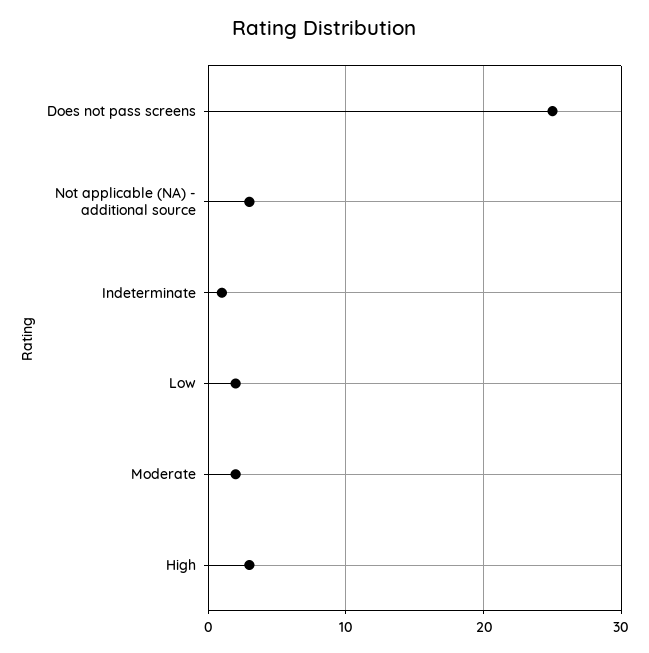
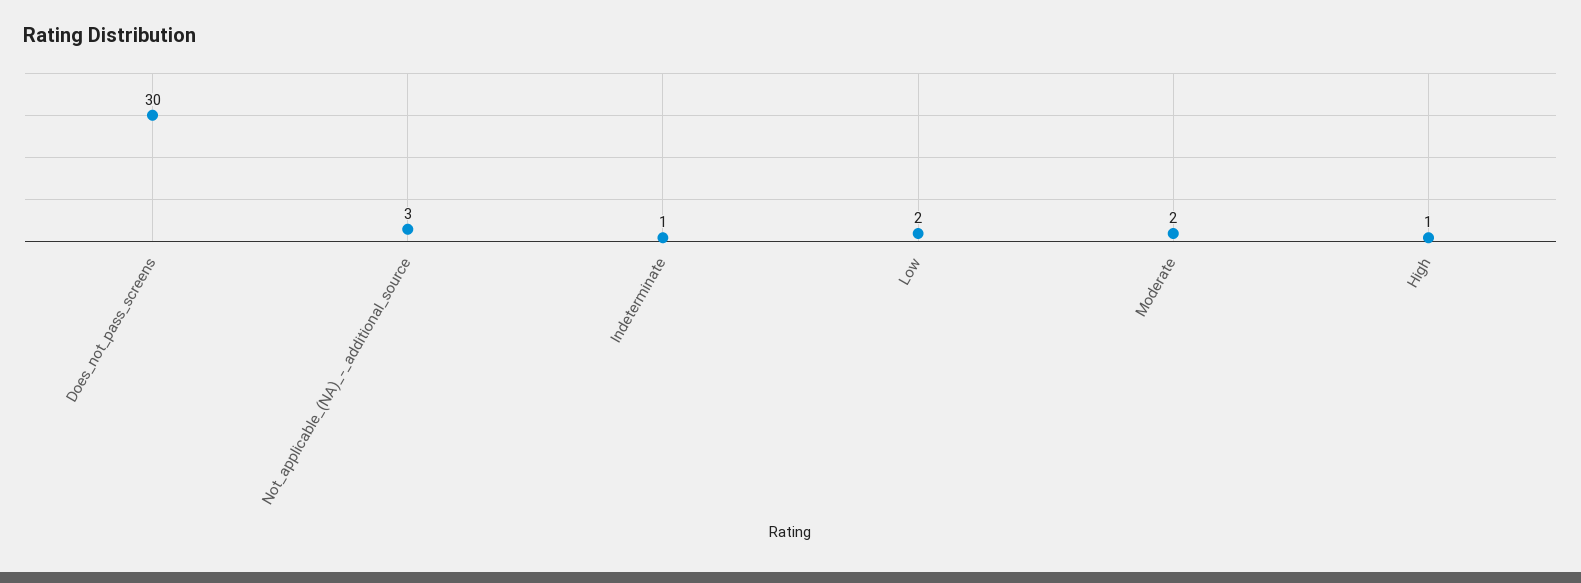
Does not pass screens: 25 -> 30
High: 3 -> 1

